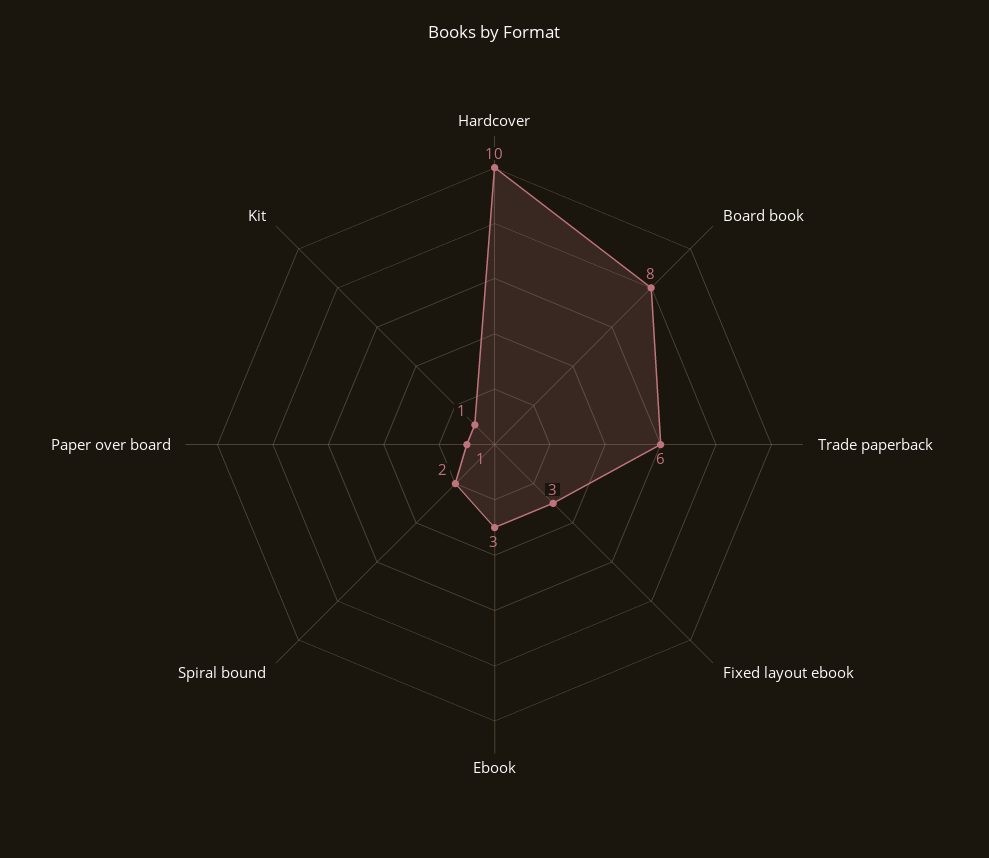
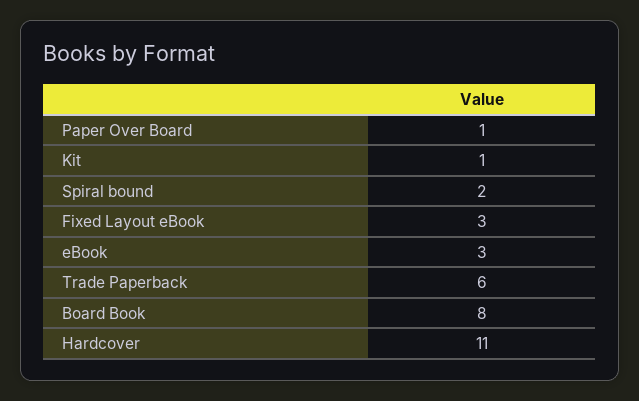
Hardcover: 10 -> 11

